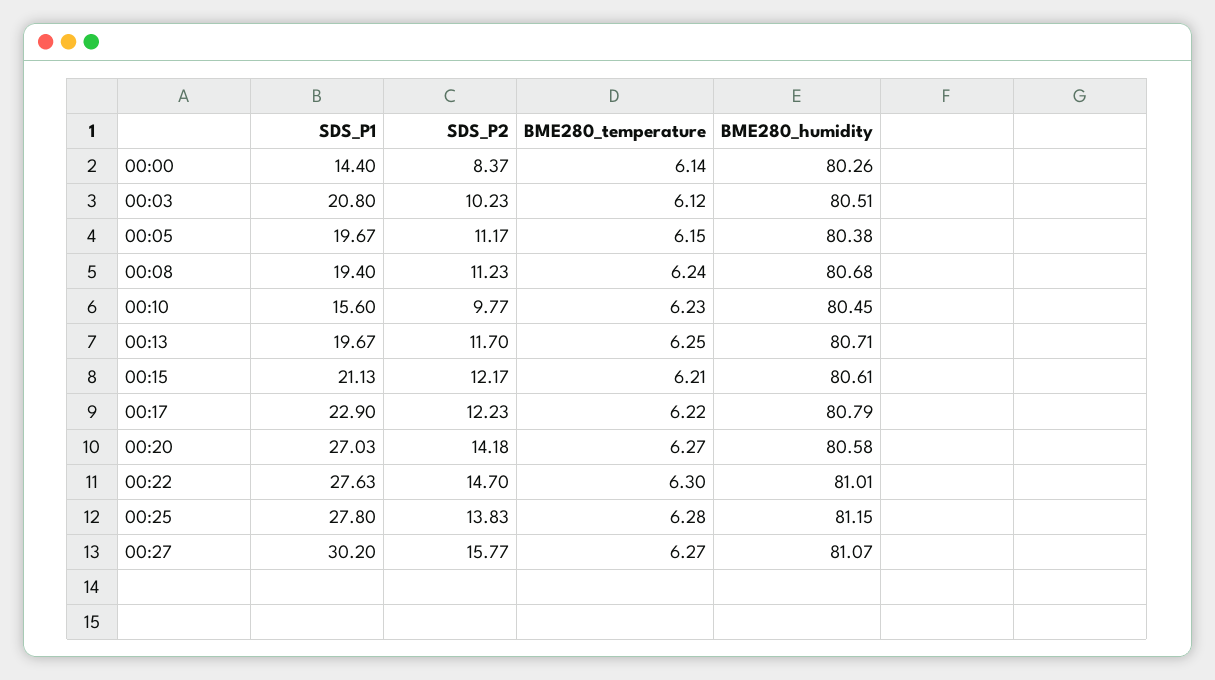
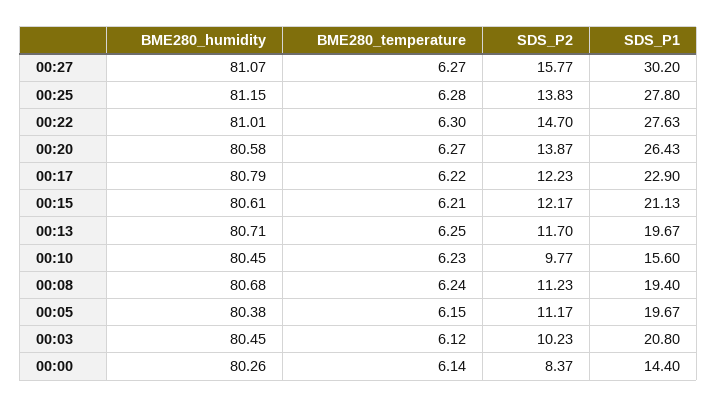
BME280_humidity, 00:03: 80.51 -> 80.45
SDS_P1, 00:20: 27.03 -> 26.43
SDS_P2, 00:20: 14.18 -> 13.87

